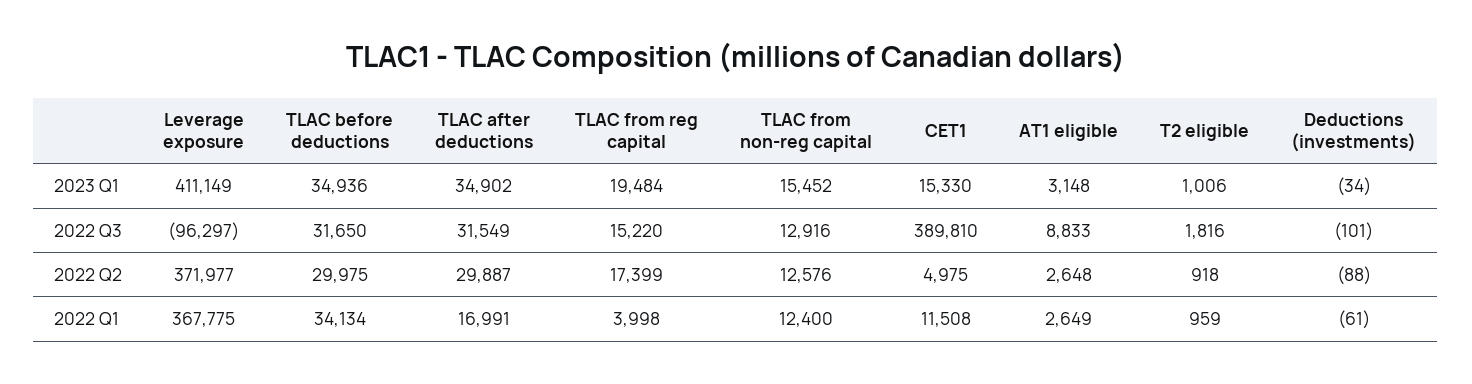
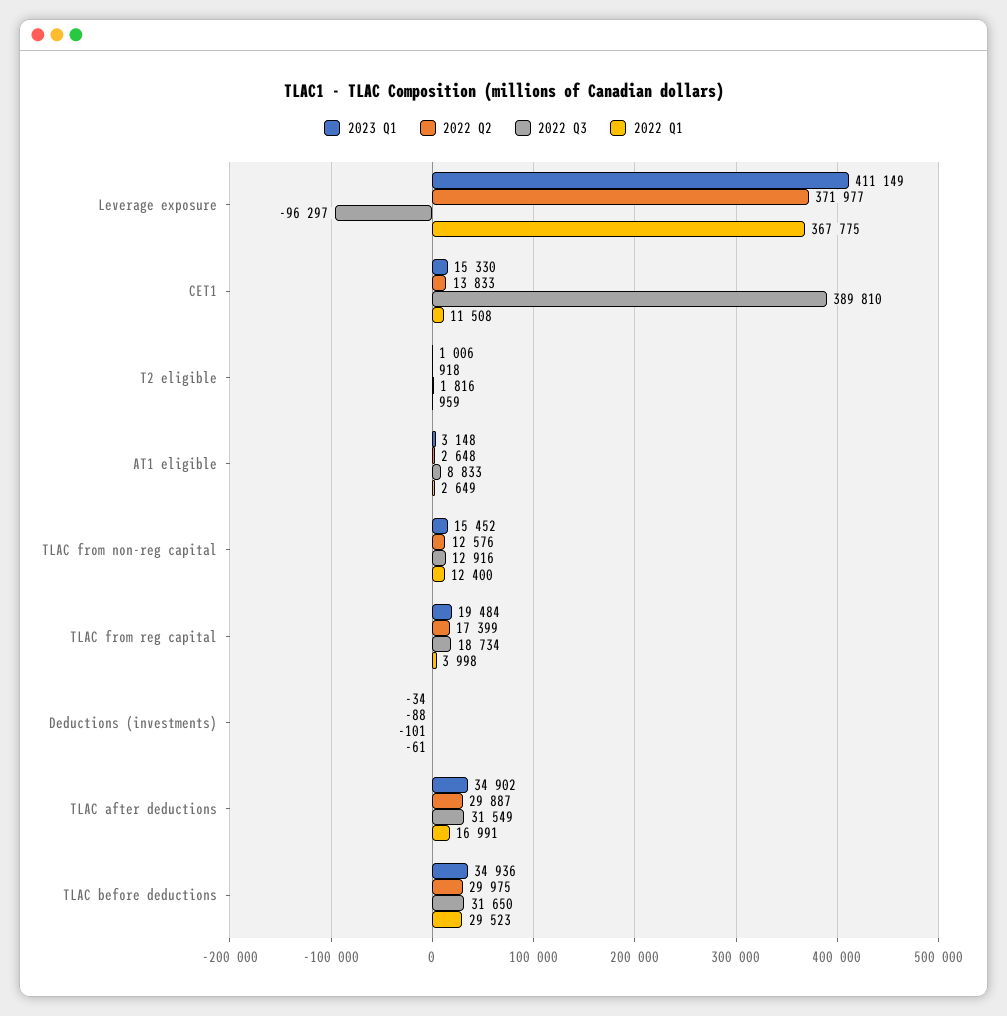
2022 Q3, TLAC from reg capital: 15220 -> 18734
2022 Q2, CET1: 4975 -> 13833
2022 Q1, TLAC before deductions: 34134 -> 29523

